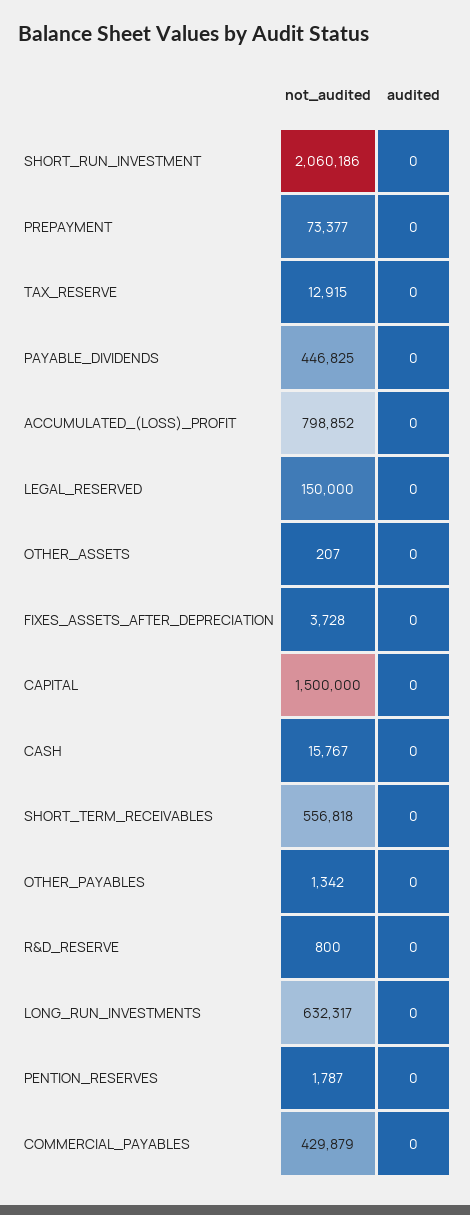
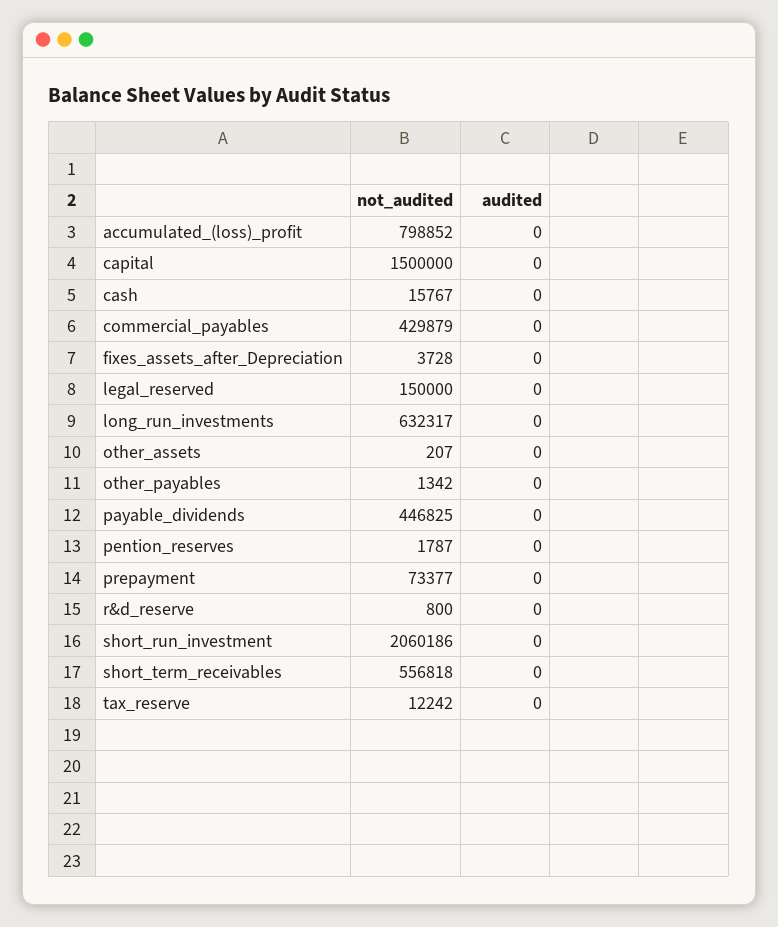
not_audited, TAX_RESERVE: 12915 -> 12242

